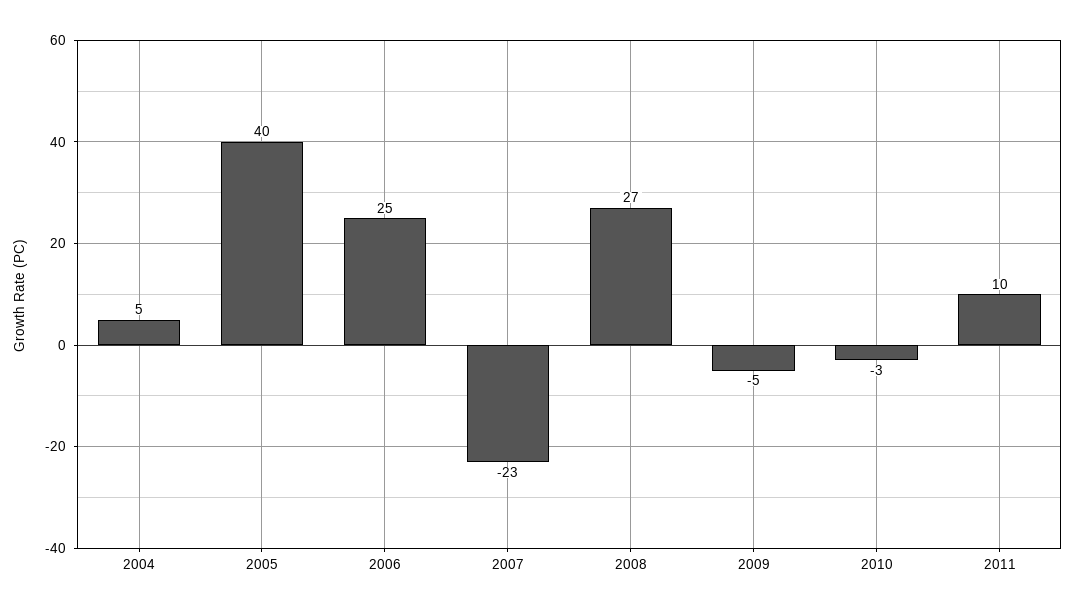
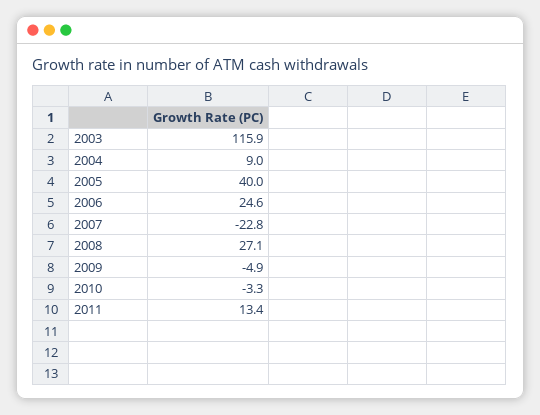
2004: 5 -> 9
2011: 10 -> 13.4
2003: none -> 115.9

